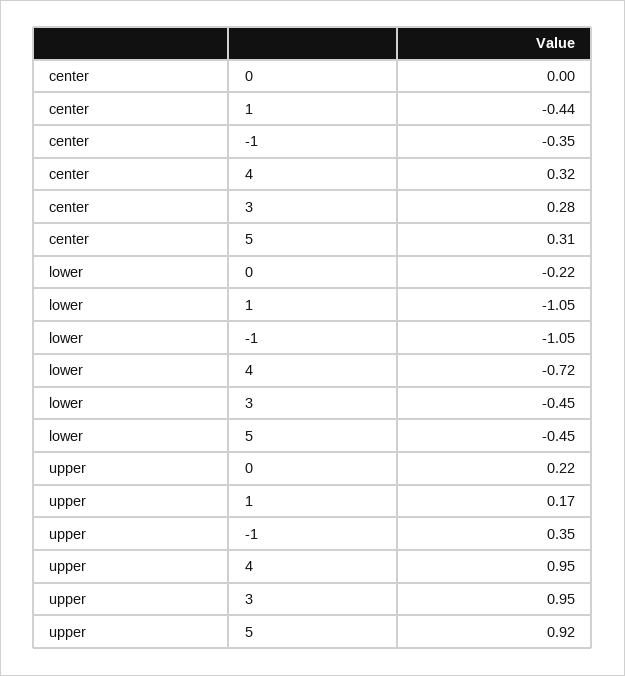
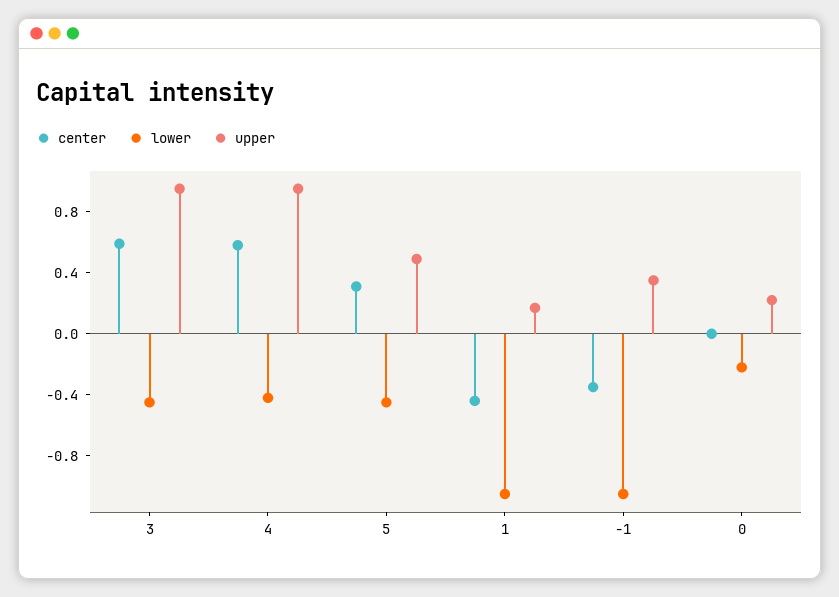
center, 4: 0.32 -> 0.6
center, 3: 0.28 -> 0.6
lower, 4: -0.72 -> -0.4
upper, 5: 0.92 -> 0.5

